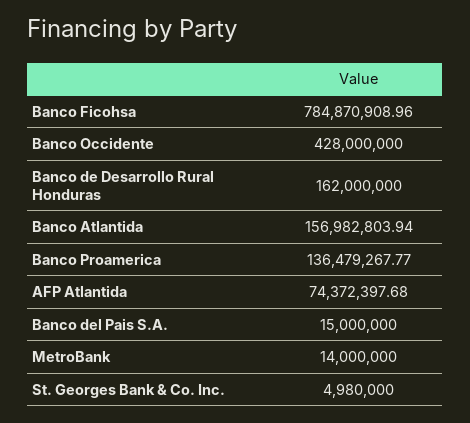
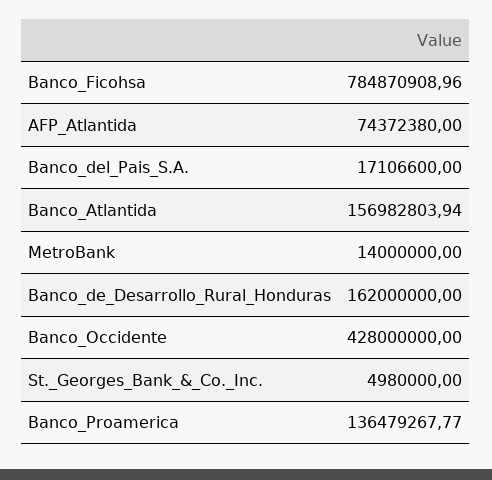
AFP Atlantida: 74372397.68 -> 74372380
Banco del Pais S.A.: 15000000 -> 17106600

